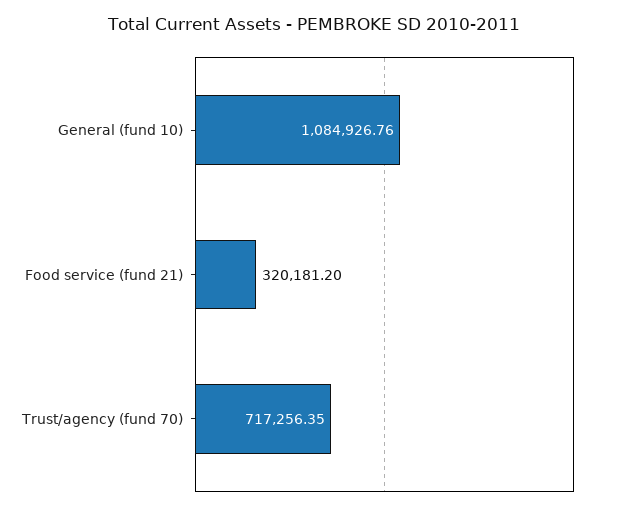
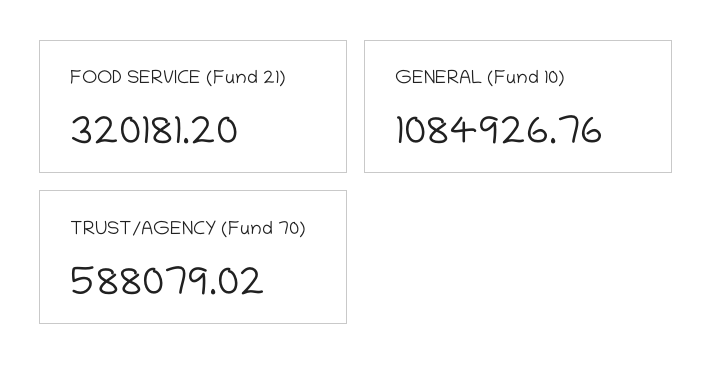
Trust/agency (fund 70): 717256.35 -> 588079.02

